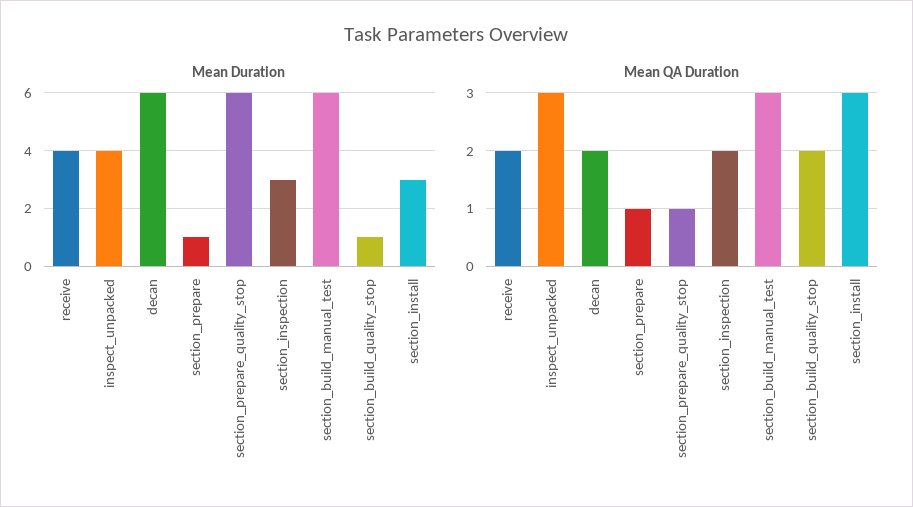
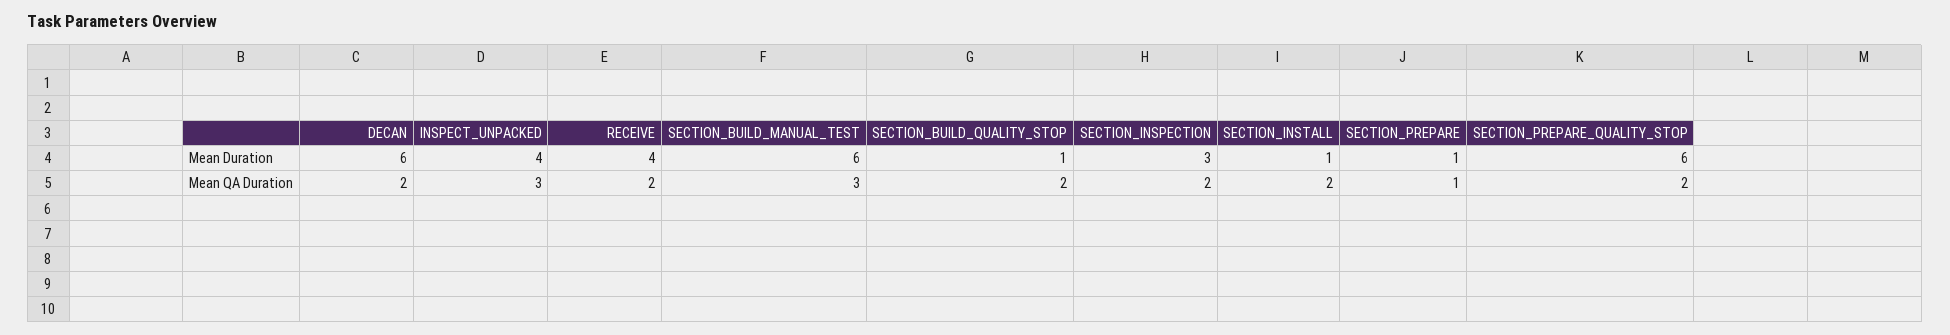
Mean Duration, section_install: 3 -> 1
Mean QA Duration, section_prepare_quality_stop: 1 -> 2
Mean QA Duration, section_install: 3 -> 2

